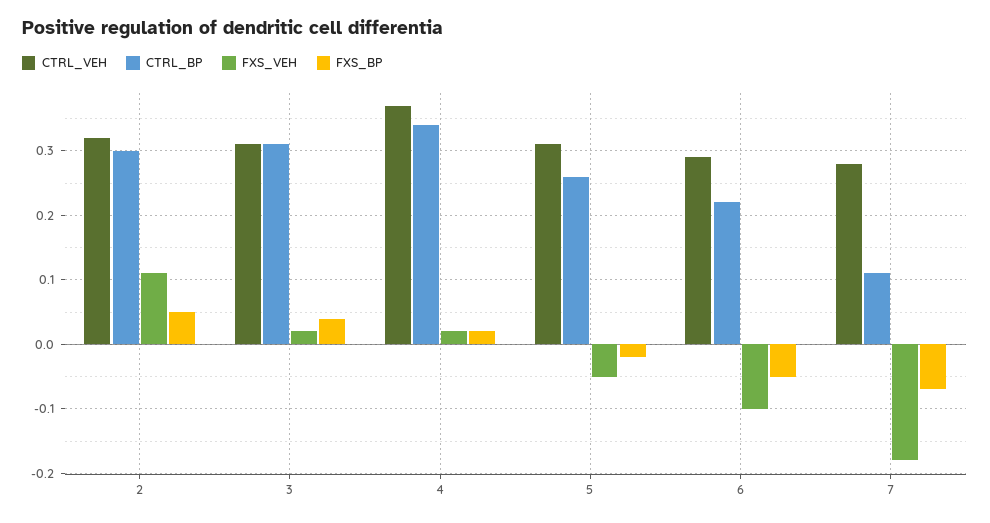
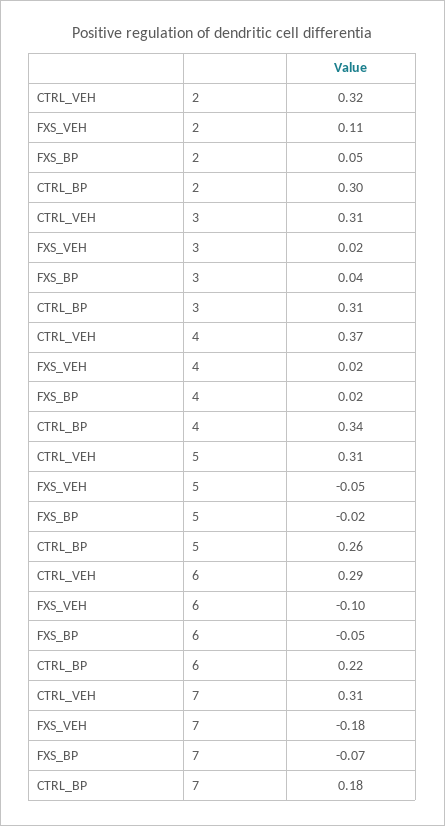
CTRL_VEH, 7: 0.28 -> 0.31
CTRL_BP, 7: 0.11 -> 0.18

